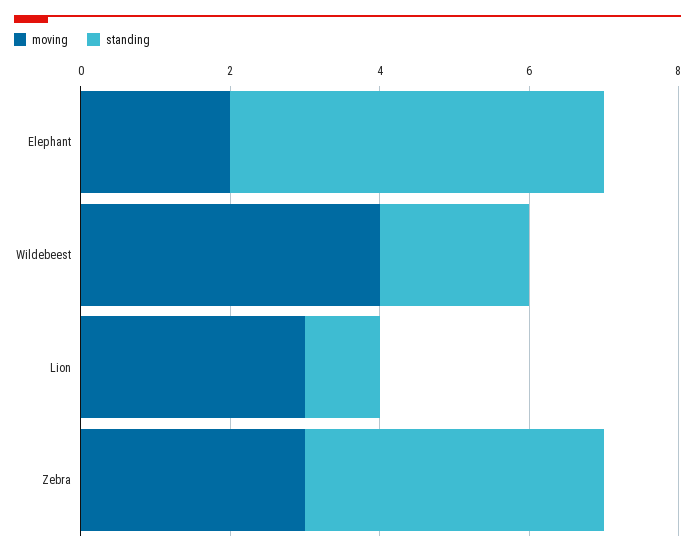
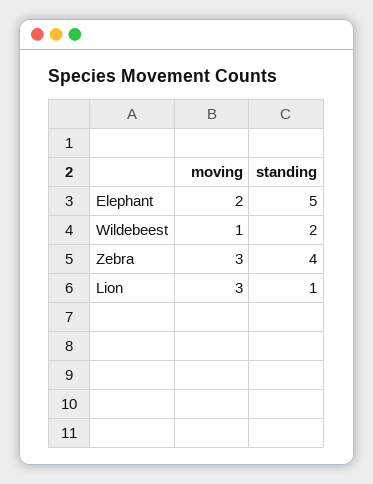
moving, Wildebeest: 4 -> 1

